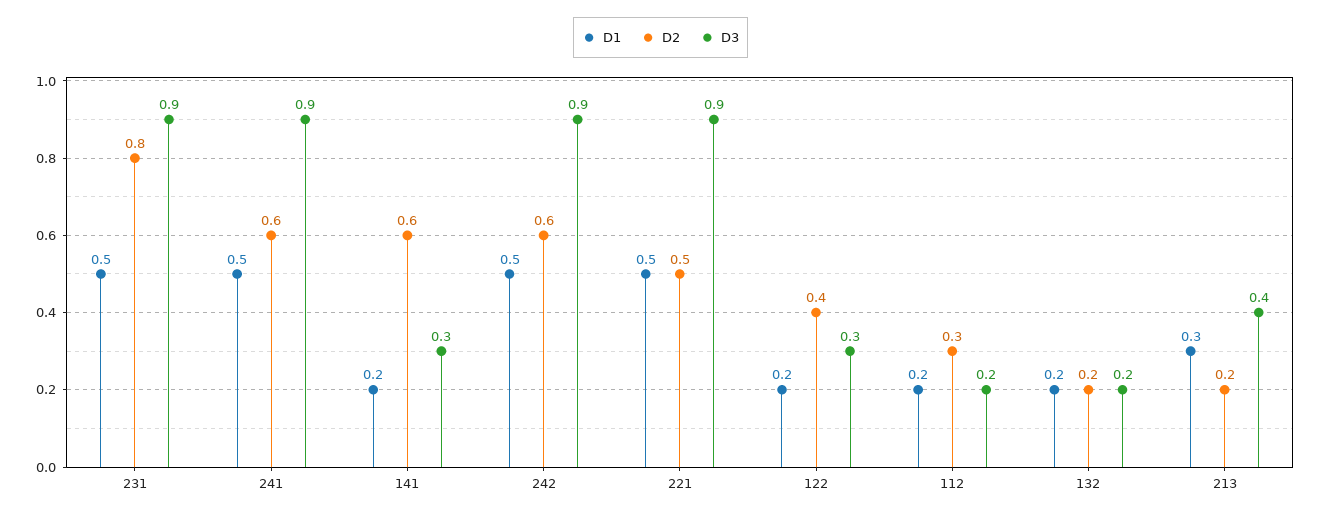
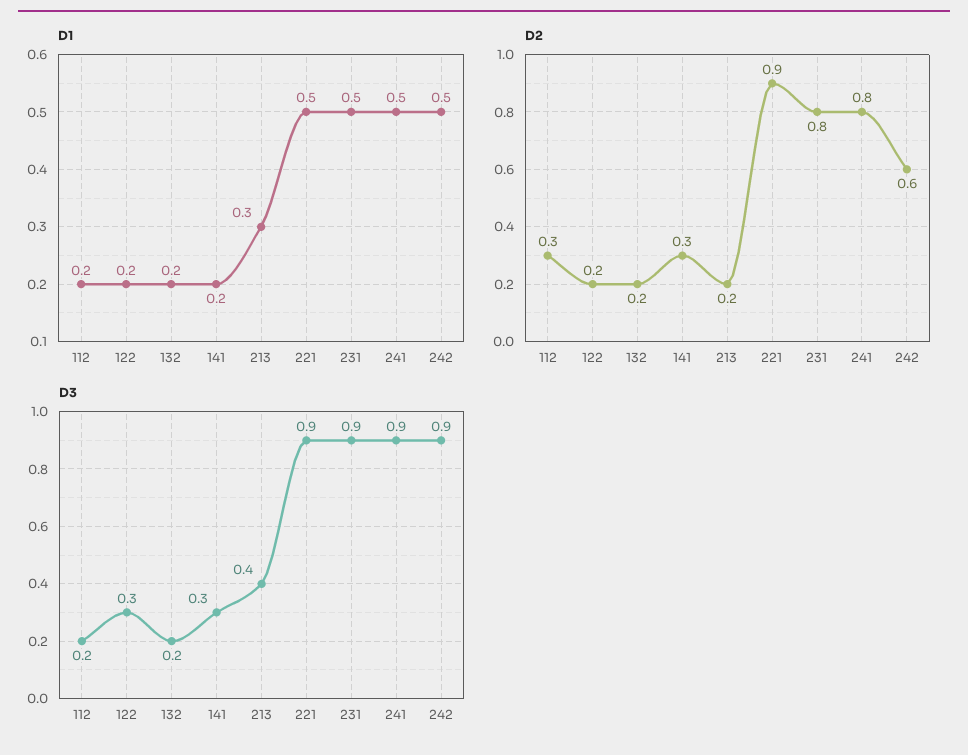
D2, 241: 0.6 -> 0.8
D2, 141: 0.6 -> 0.3
D2, 221: 0.5 -> 0.9
D2, 122: 0.4 -> 0.2

